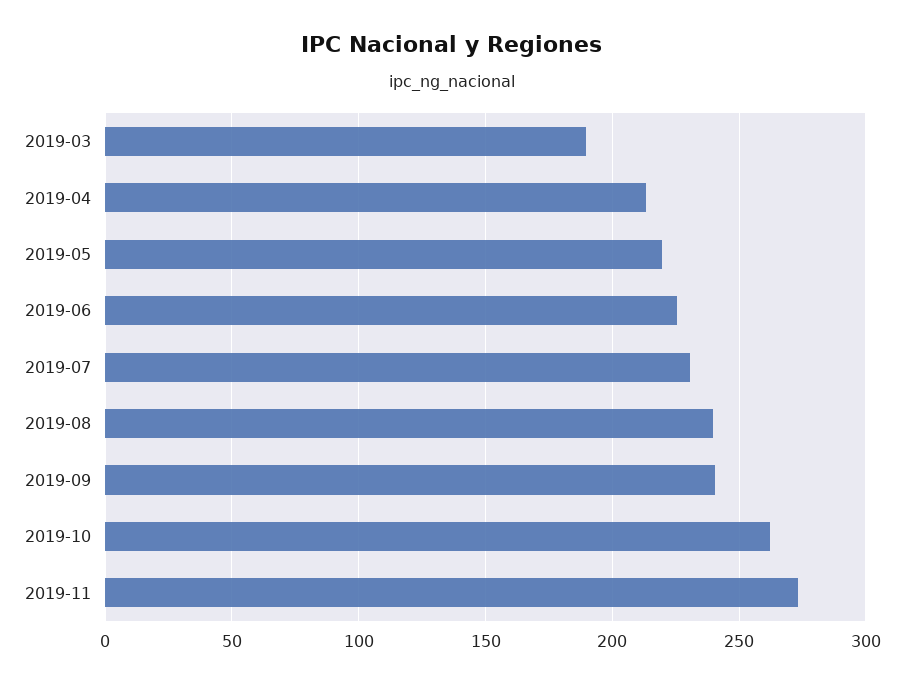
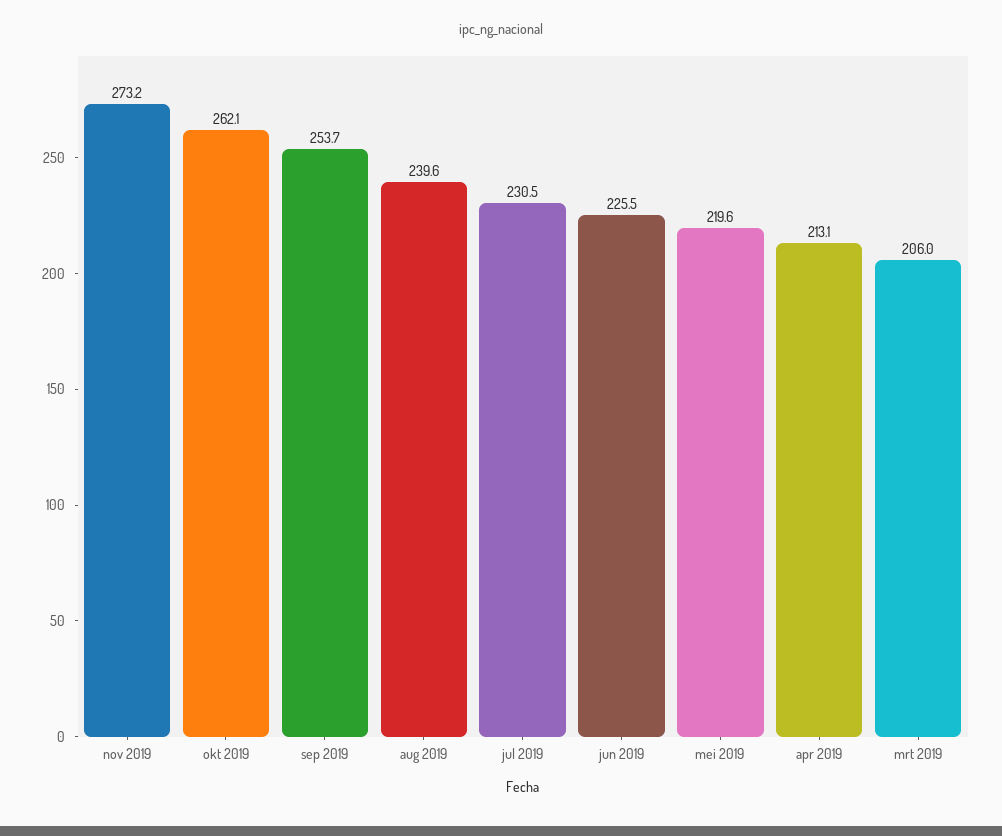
2019-03: 190 -> 206
2019-09: 240 -> 253.7

